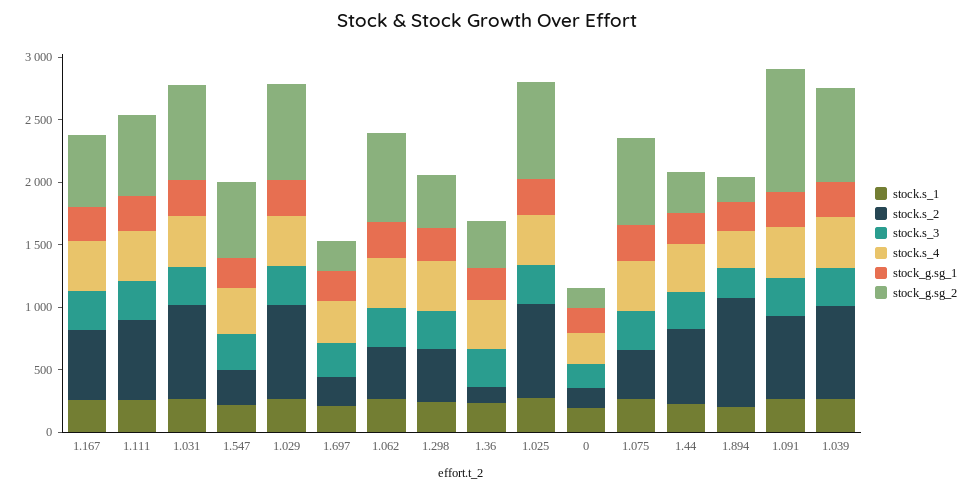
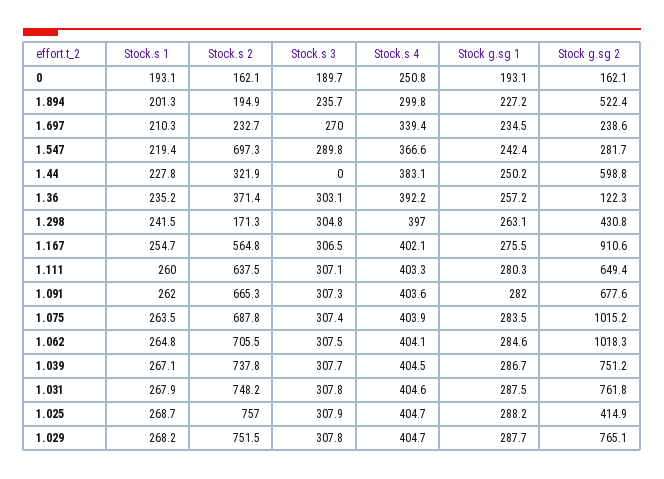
stock_g.sg_2, 1.167: 600 -> 910.6
stock.s_2, 1.547: 300 -> 697.3
stock_g.sg_2, 1.547: 600 -> 281.7
stock.s_2, 1.062: 400 -> 705.5
stock_g.sg_2, 1.062: 700 -> 1018.3
stock.s_2, 1.298: 400 -> 171.3
stock.s_2, 1.36: 100 -> 371.4
stock_g.sg_2, 1.36: 400 -> 122.3
stock_g.sg_2, 1.025: 800 -> 414.9
stock.s_2, 1.075: 400 -> 687.8
stock_g.sg_2, 1.075: 700 -> 1015.2
stock.s_2, 1.44: 600 -> 321.9
stock.s_3, 1.44: 300 -> 0
stock_g.sg_2, 1.44: 300 -> 598.8
stock.s_2, 1.894: 900 -> 194.9
stock_g.sg_2, 1.894: 200 -> 522.4
stock_g.sg_2, 1.091: 1000 -> 677.6

